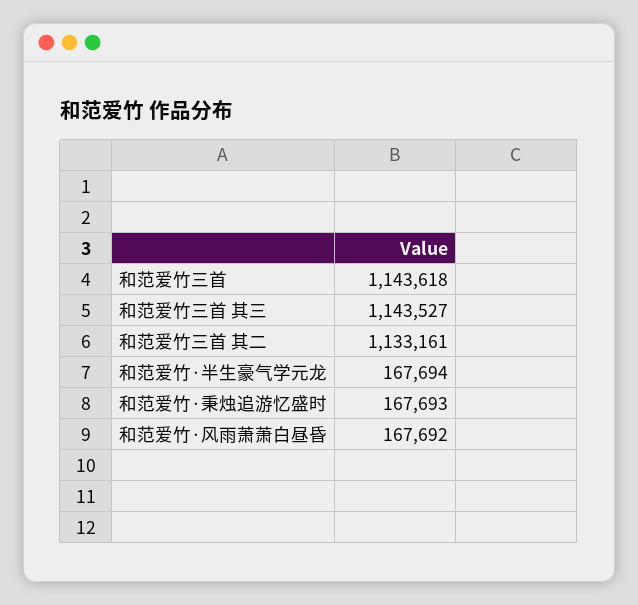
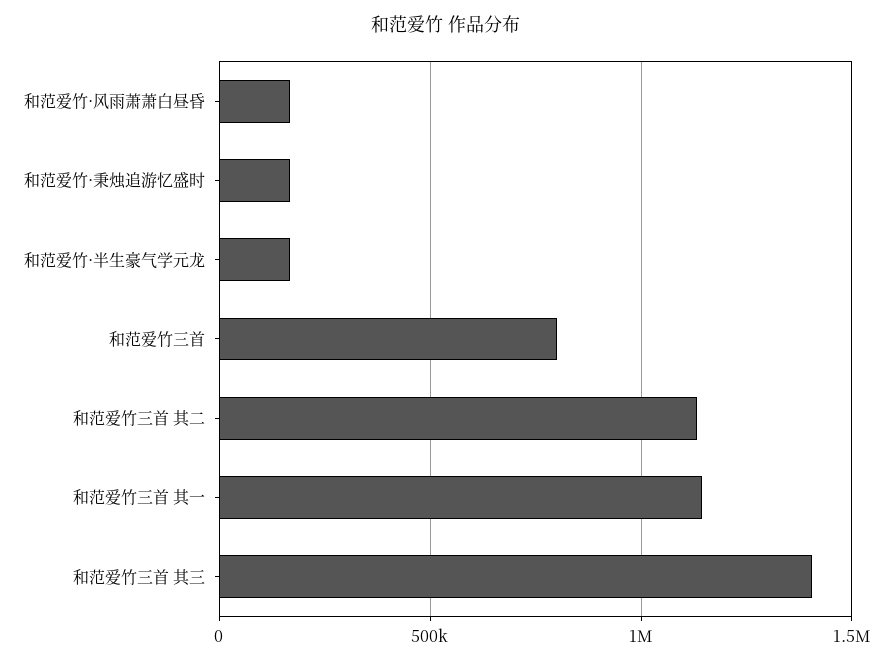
和范爱竹三首: 1143618 -> 800000
和范爱竹三首 其三: 1143527 -> 1400000
和范爱竹三首 其一: none -> 1150000

